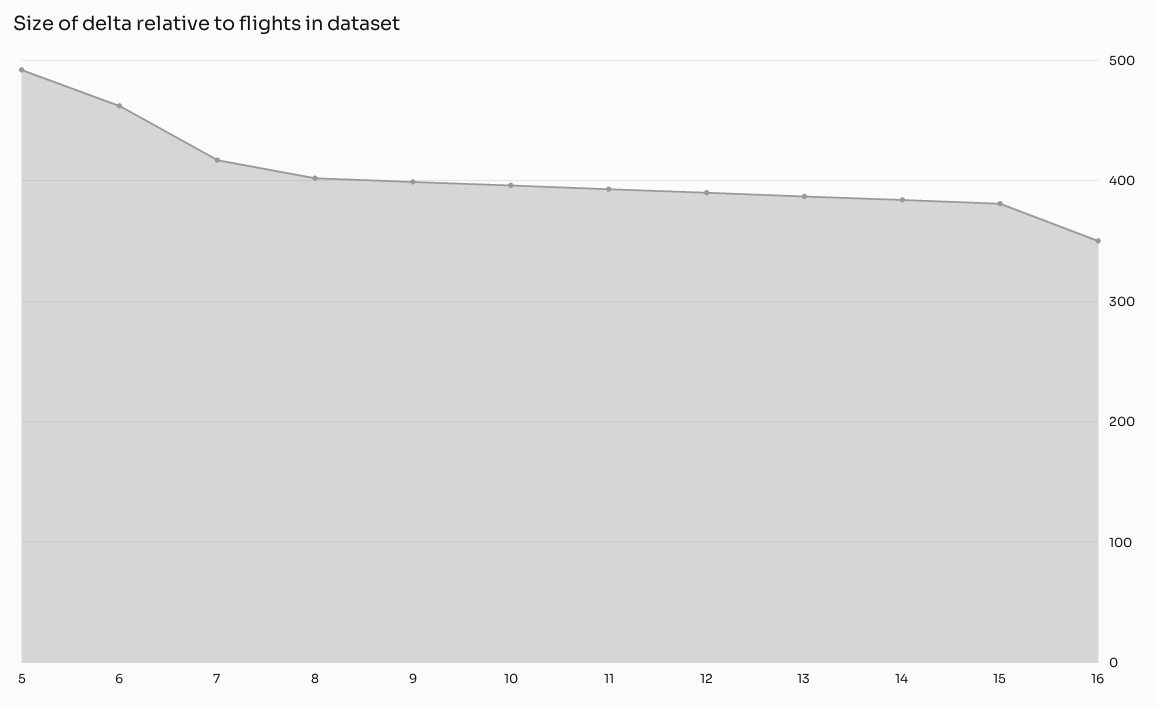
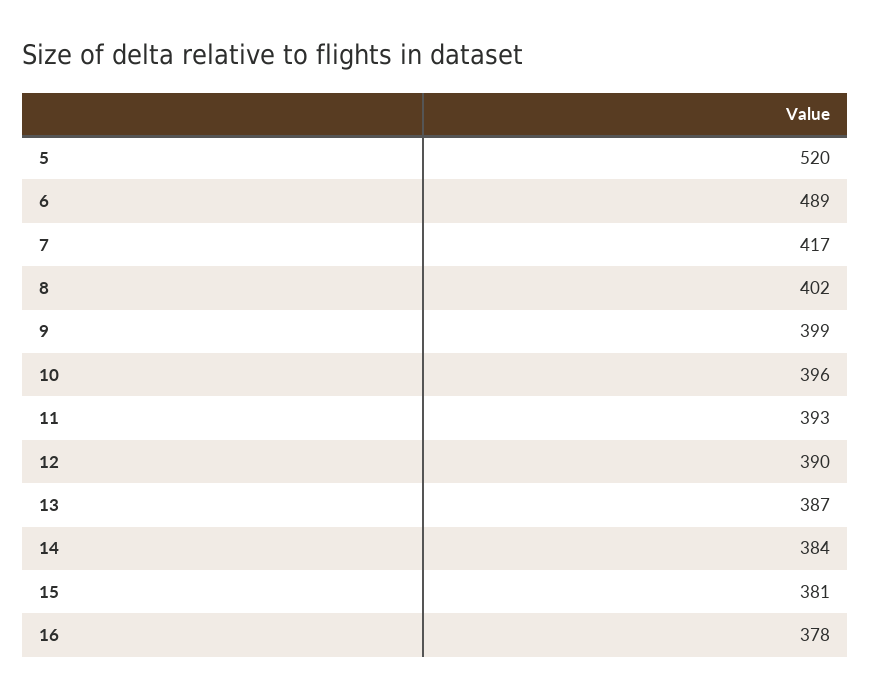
5: 490 -> 520
6: 460 -> 489
16: 350 -> 378

